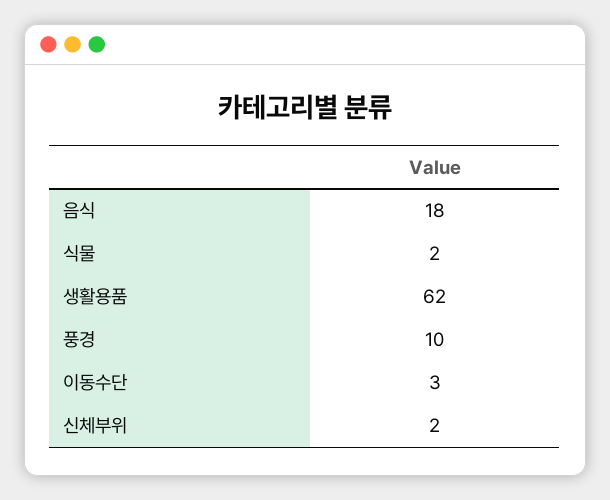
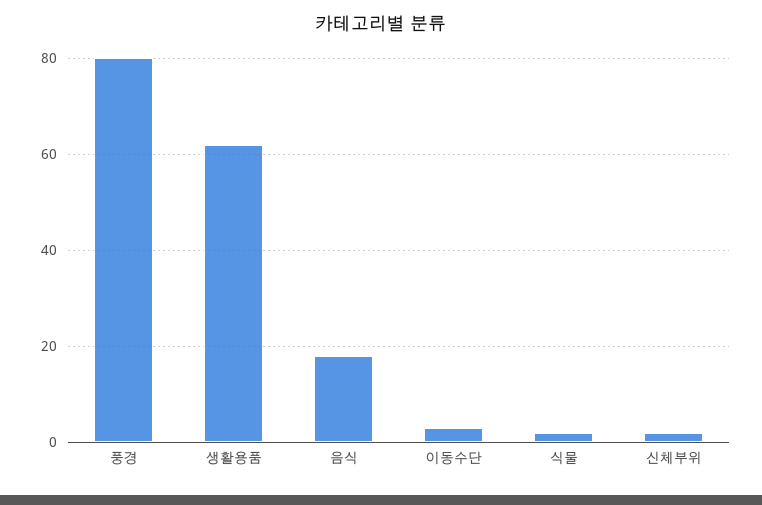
풍경: 10 -> 80

